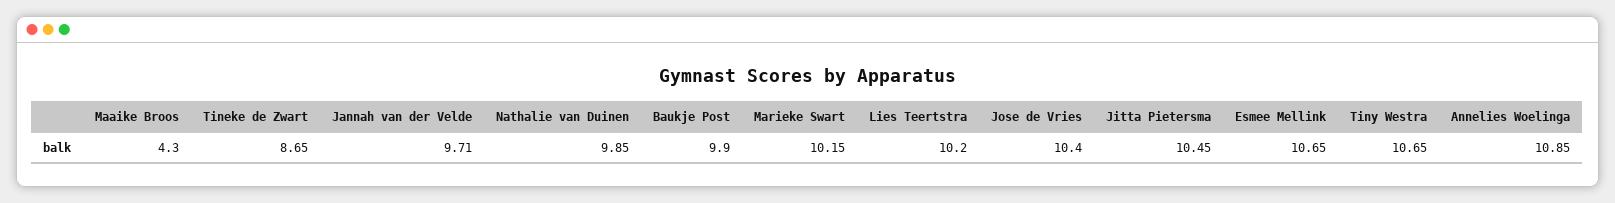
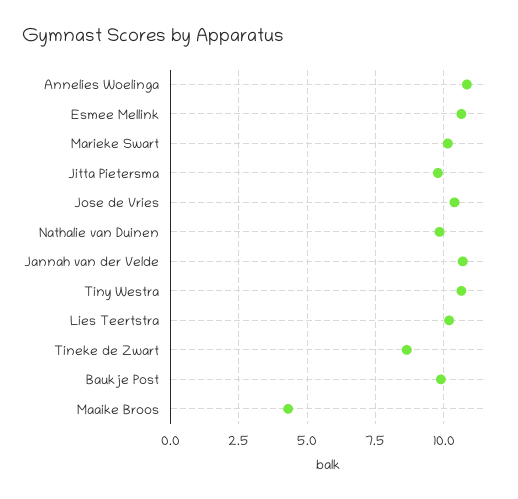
Jannah van der Velde: 9.71 -> 10.75
Jitta Pietersma: 10.45 -> 9.75

